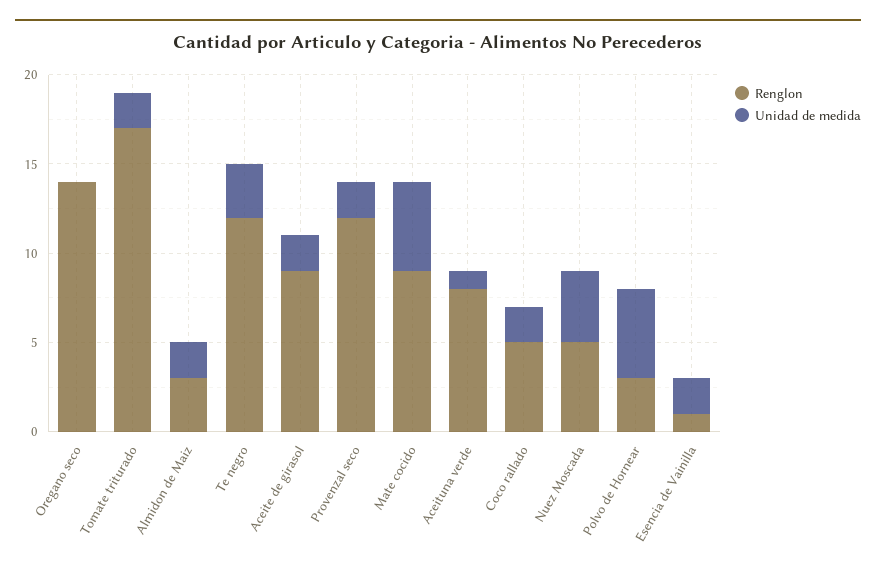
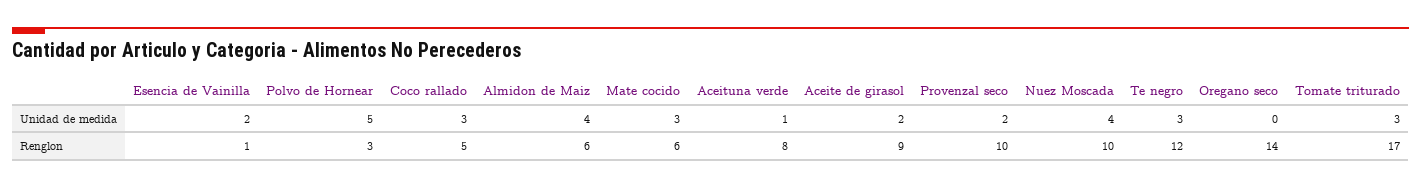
Unidad de medida, Tomate triturado: 2 -> 3
Renglon, Almidon de Maiz: 3 -> 6
Unidad de medida, Almidon de Maiz: 2 -> 4
Renglon, Provenzal seco: 12 -> 10
Renglon, Mate cocido: 9 -> 6
Unidad de medida, Mate cocido: 5 -> 3
Unidad de medida, Coco rallado: 2 -> 3
Renglon, Nuez Moscada: 5 -> 10

